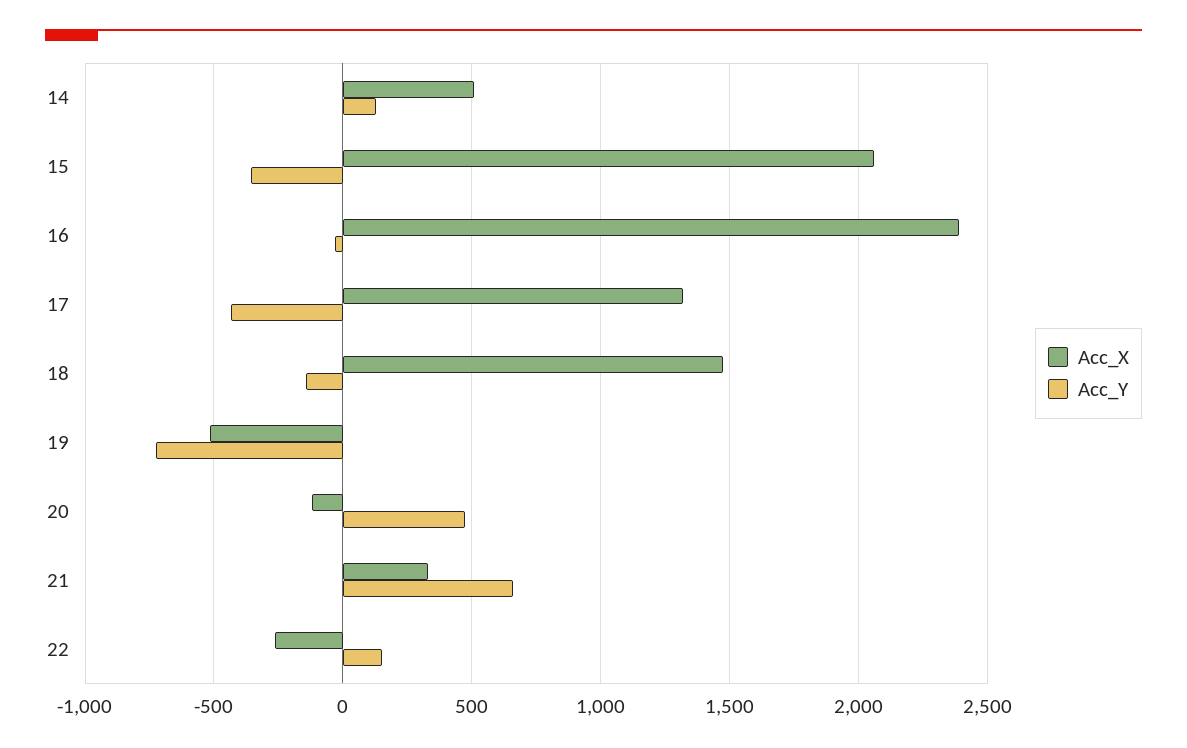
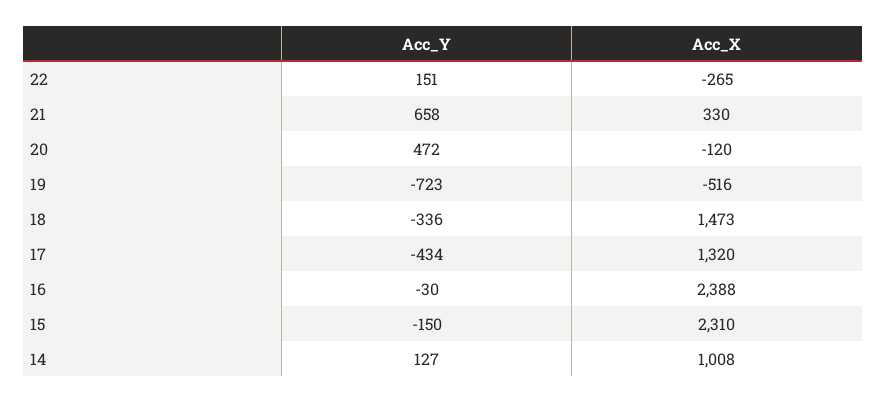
Acc_X, 14: 500 -> 1008
Acc_X, 15: 2050 -> 2310
Acc_Y, 15: -350 -> -150
Acc_Y, 18: -150 -> -336

